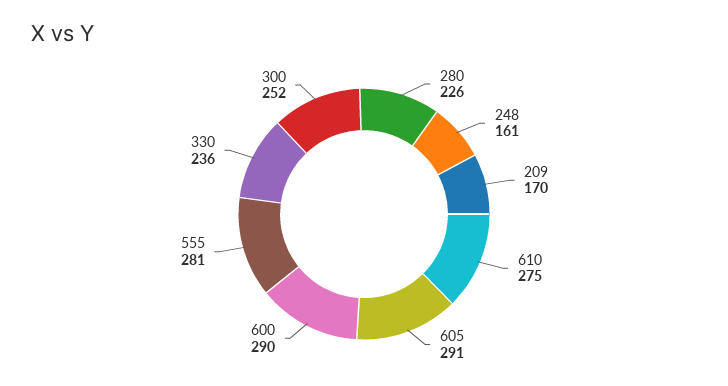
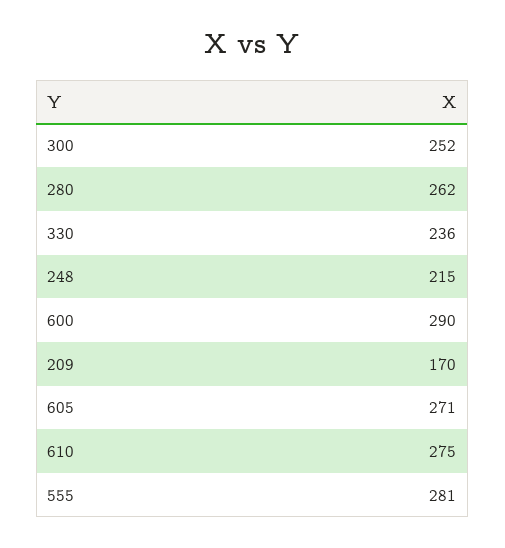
280: 226 -> 262
248: 161 -> 215
605: 291 -> 271

